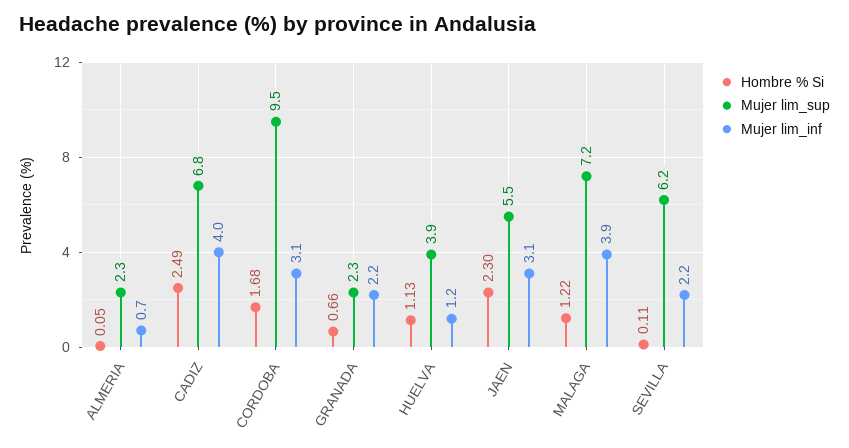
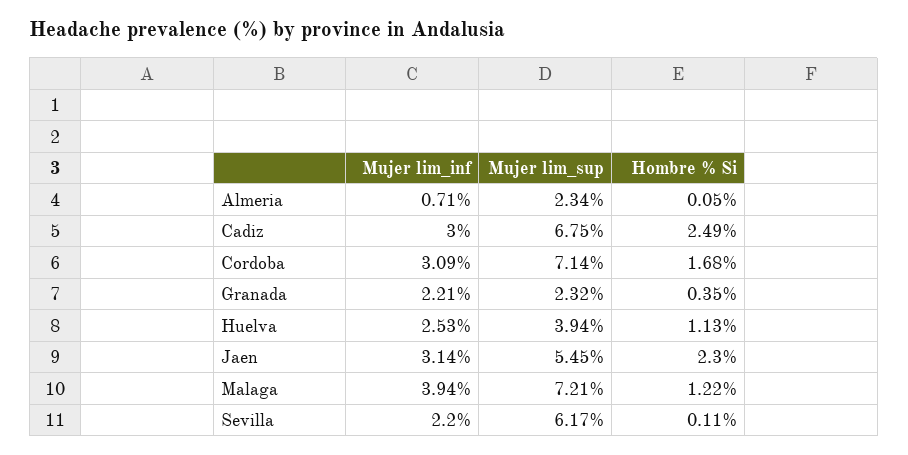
Mujer lim_inf, CADIZ: 4 -> 3
Mujer lim_sup, CORDOBA: 9.5 -> 7.14
Hombre % Si, GRANADA: 0.66 -> 0.35
Mujer lim_inf, HUELVA: 1.2 -> 2.53

